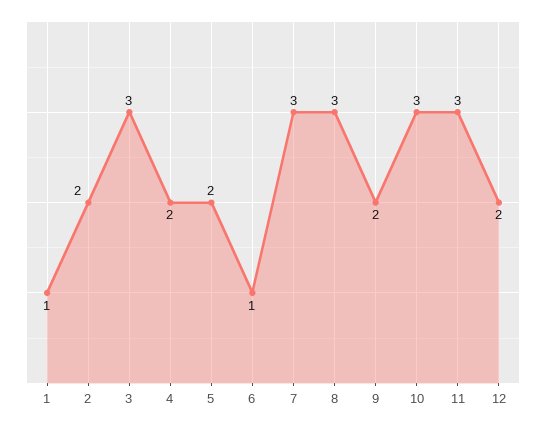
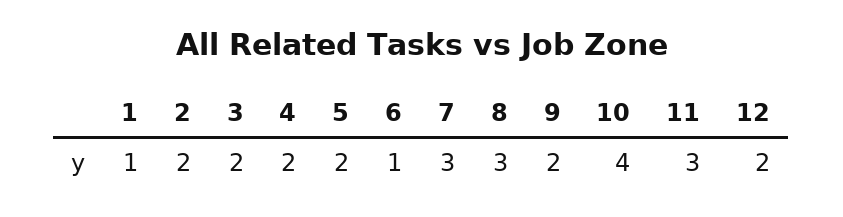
3: 3 -> 2
10: 3 -> 4

